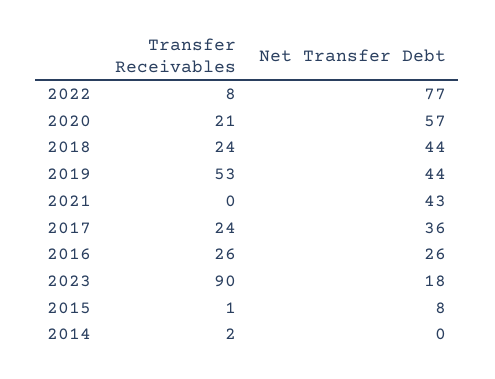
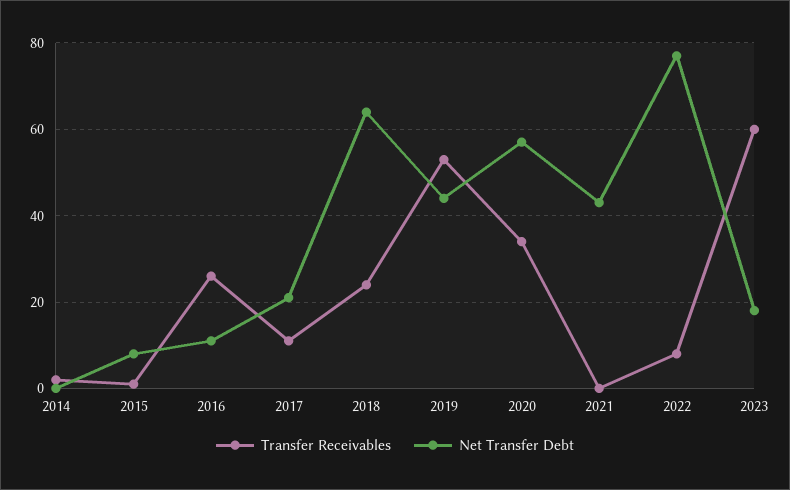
Transfer Receivables, 2020: 21 -> 35
Net Transfer Debt, 2018: 44 -> 65
Transfer Receivables, 2017: 24 -> 10
Net Transfer Debt, 2017: 36 -> 20
Net Transfer Debt, 2016: 26 -> 10
Transfer Receivables, 2023: 90 -> 60

